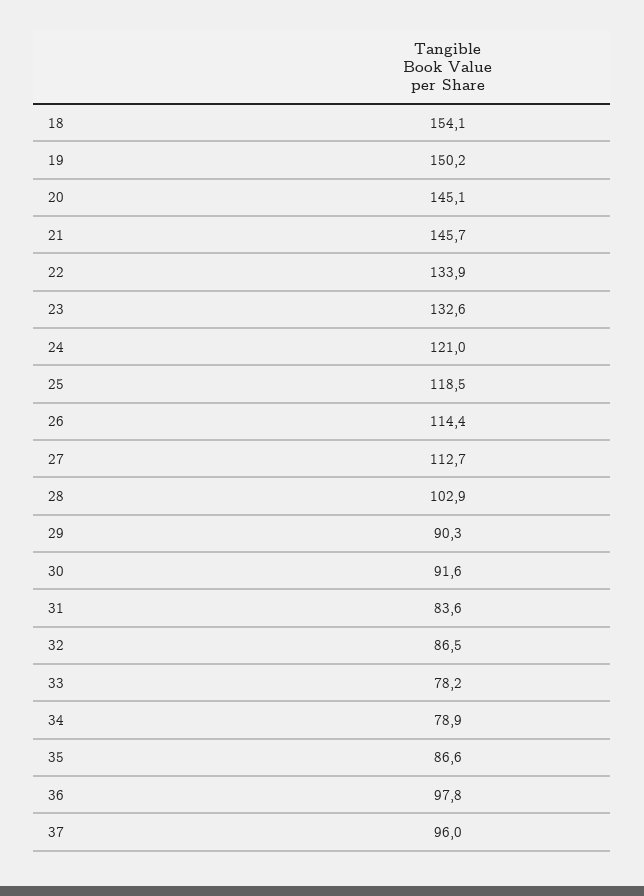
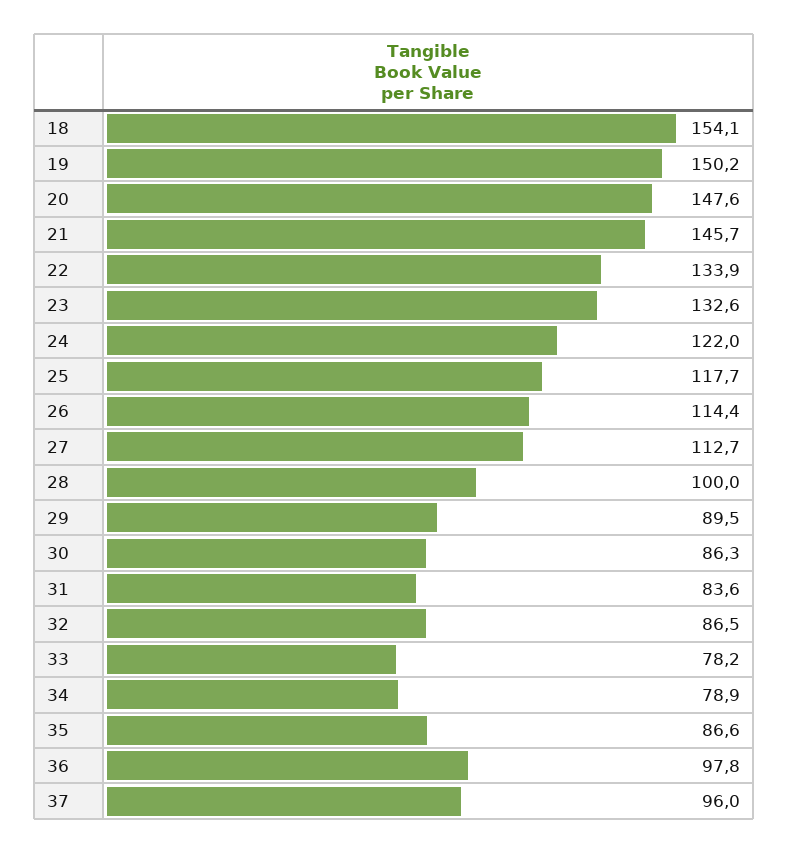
20: 145.1 -> 147.6
24: 121 -> 122
25: 118.5 -> 117.7
28: 102.9 -> 100
29: 90.3 -> 89.5
30: 91.6 -> 86.3

